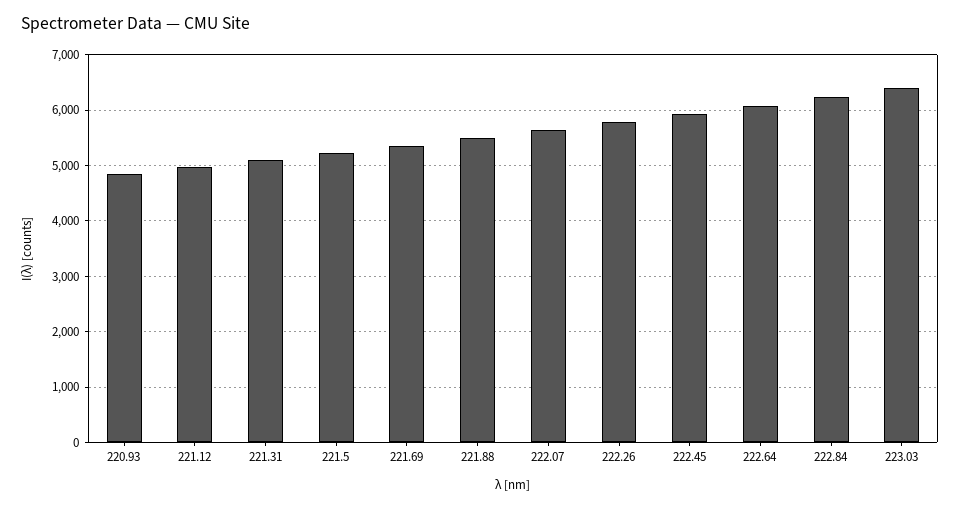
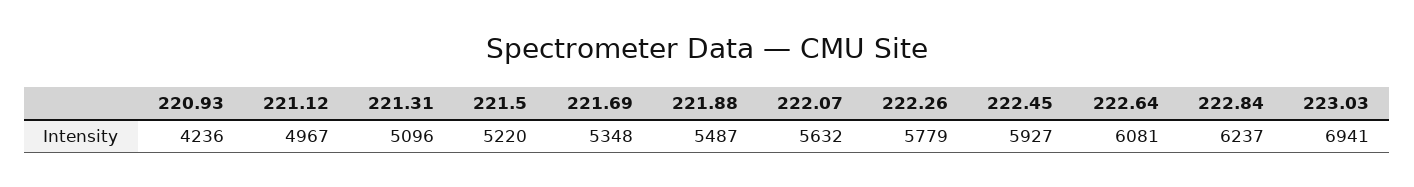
220.93: 4800 -> 4236
223.03: 6400 -> 6941

